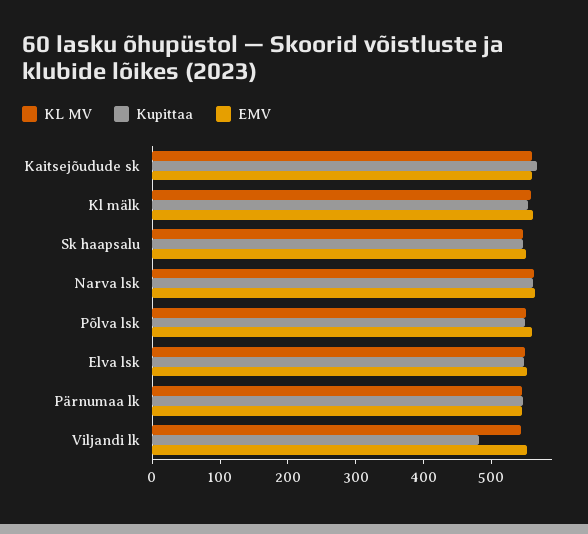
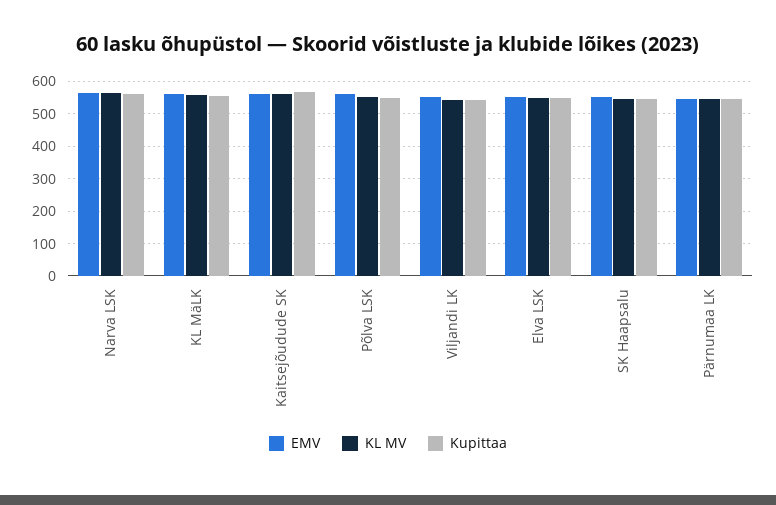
Kupittaa, Viljandi lk: 480 -> 540

